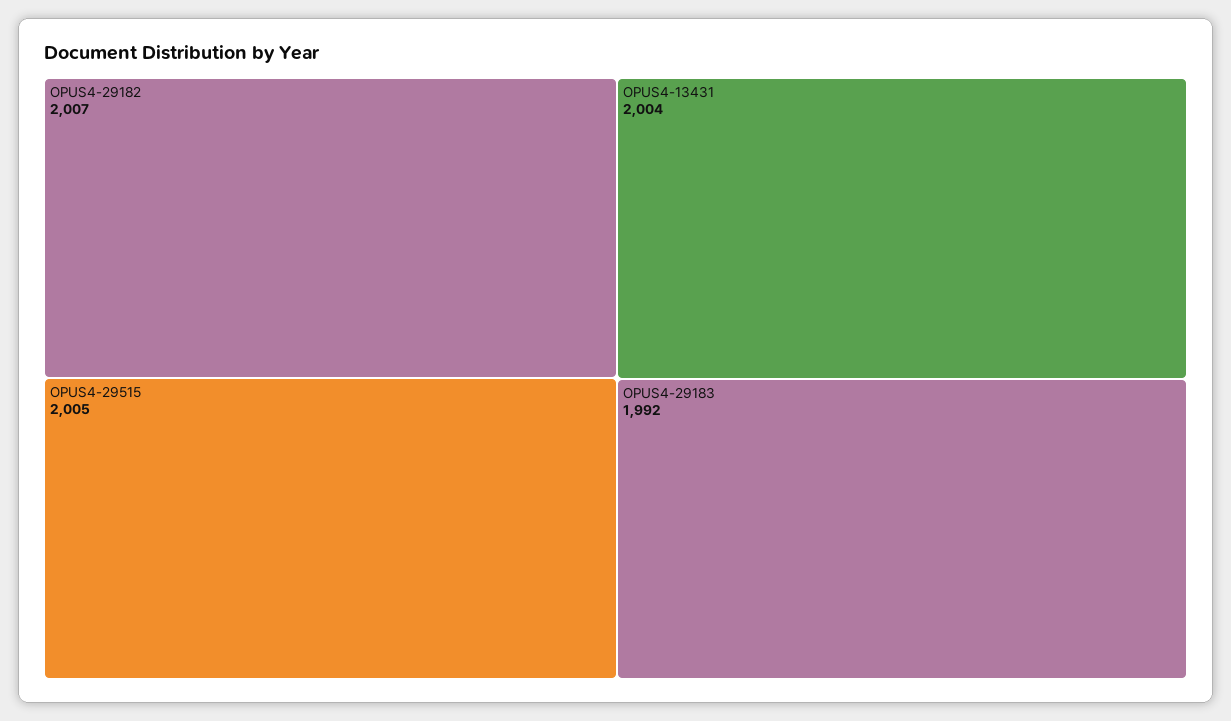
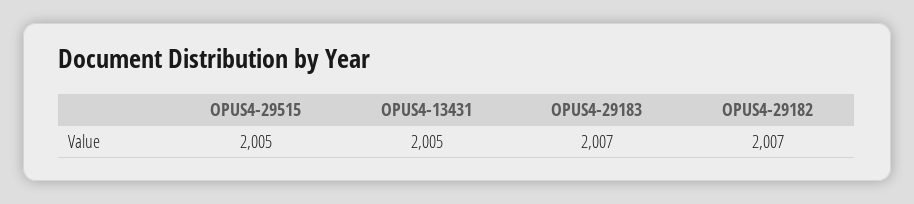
OPUS4-13431: 2004 -> 2005
OPUS4-29183: 1992 -> 2007

